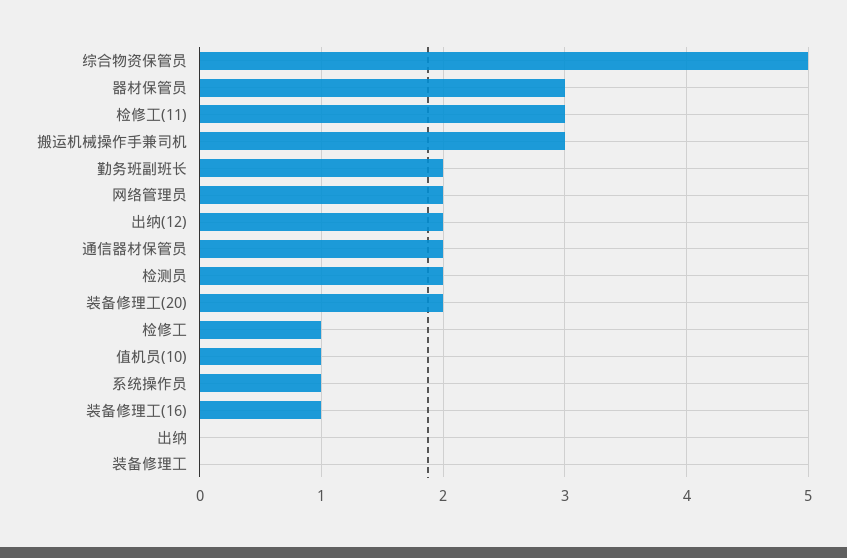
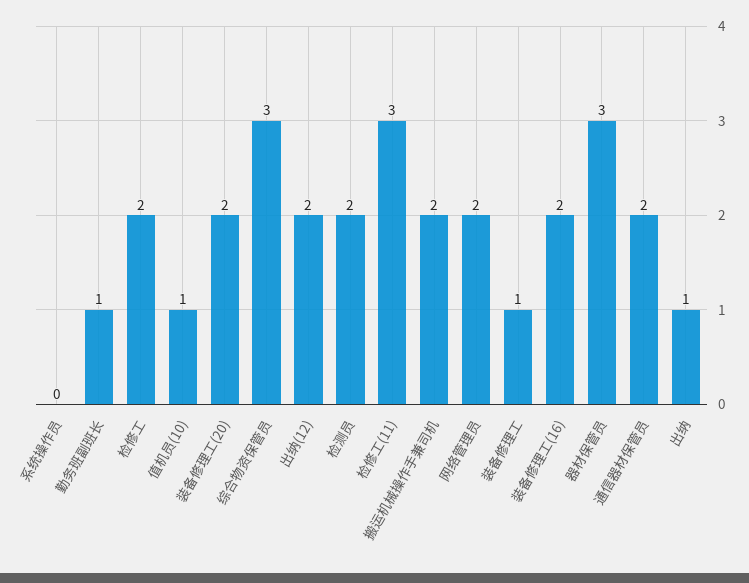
综合物资保管员: 5 -> 3
搬运机械操作手兼司机: 3 -> 2
勤务班副班长: 2 -> 1
检修工: 1 -> 2
系统操作员: 1 -> 0
装备修理工(16): 1 -> 2
出纳: 0 -> 1
装备修理工: 0 -> 1

